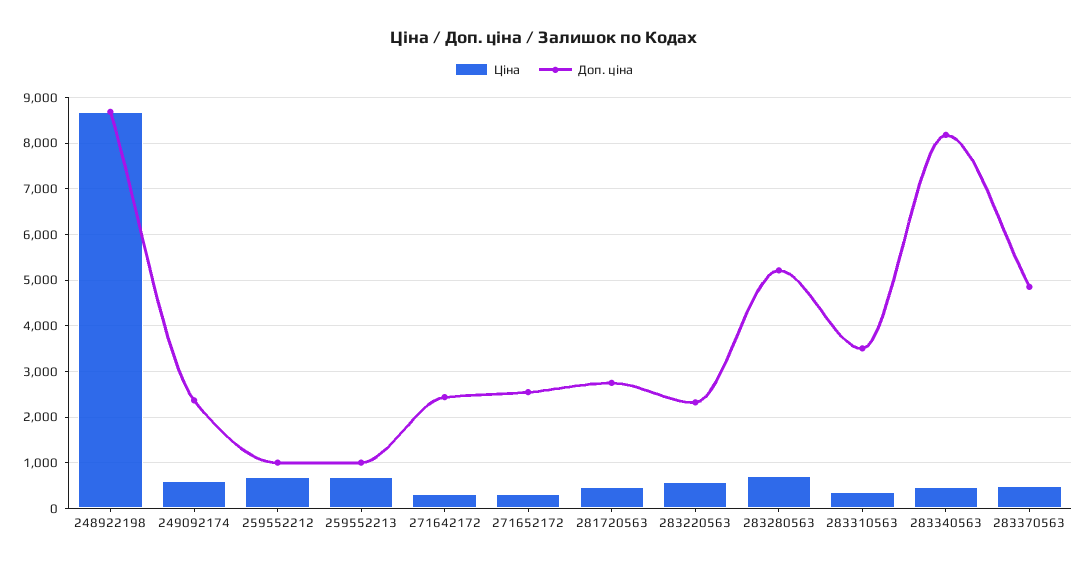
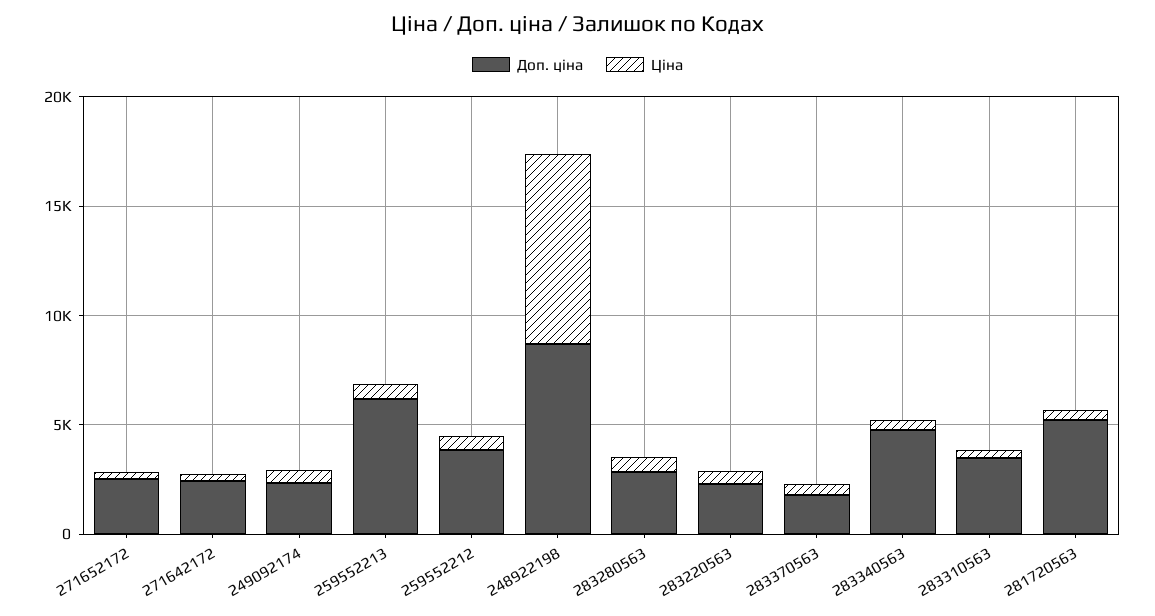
Доп. ціна, 259552212: 1000 -> 4000
Доп. ціна, 259552213: 1000 -> 6000
Доп. ціна, 281720563: 2800 -> 5000
Доп. ціна, 283280563: 5200 -> 3000
Доп. ціна, 283340563: 8200 -> 5000
Доп. ціна, 283370563: 4800 -> 2000

